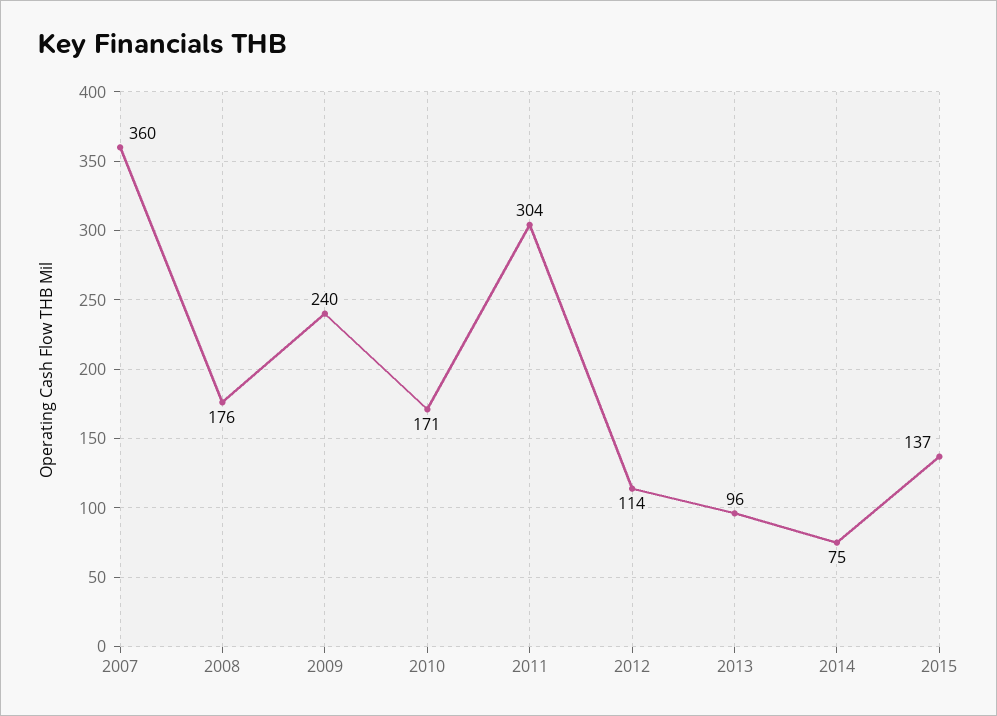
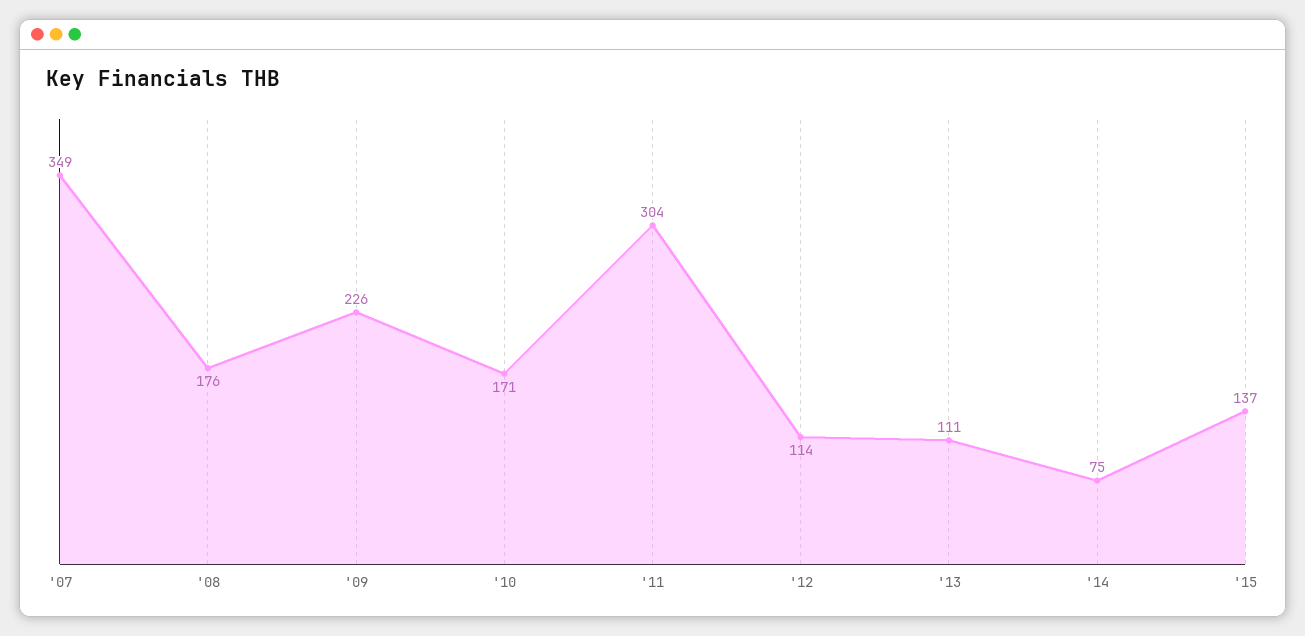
2007: 360 -> 349
2009: 240 -> 226
2013: 96 -> 111

